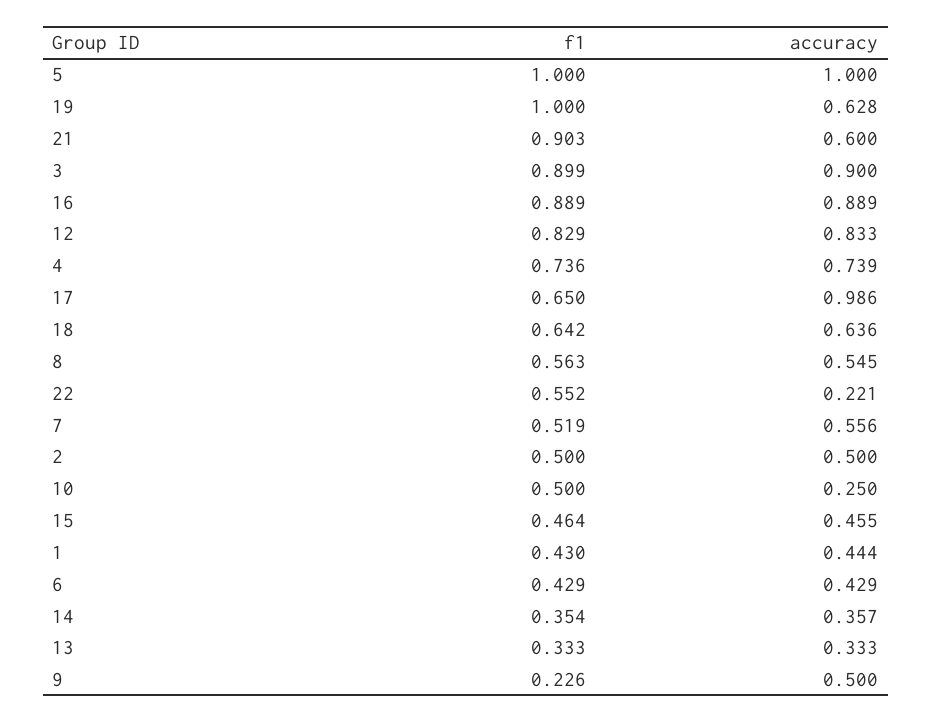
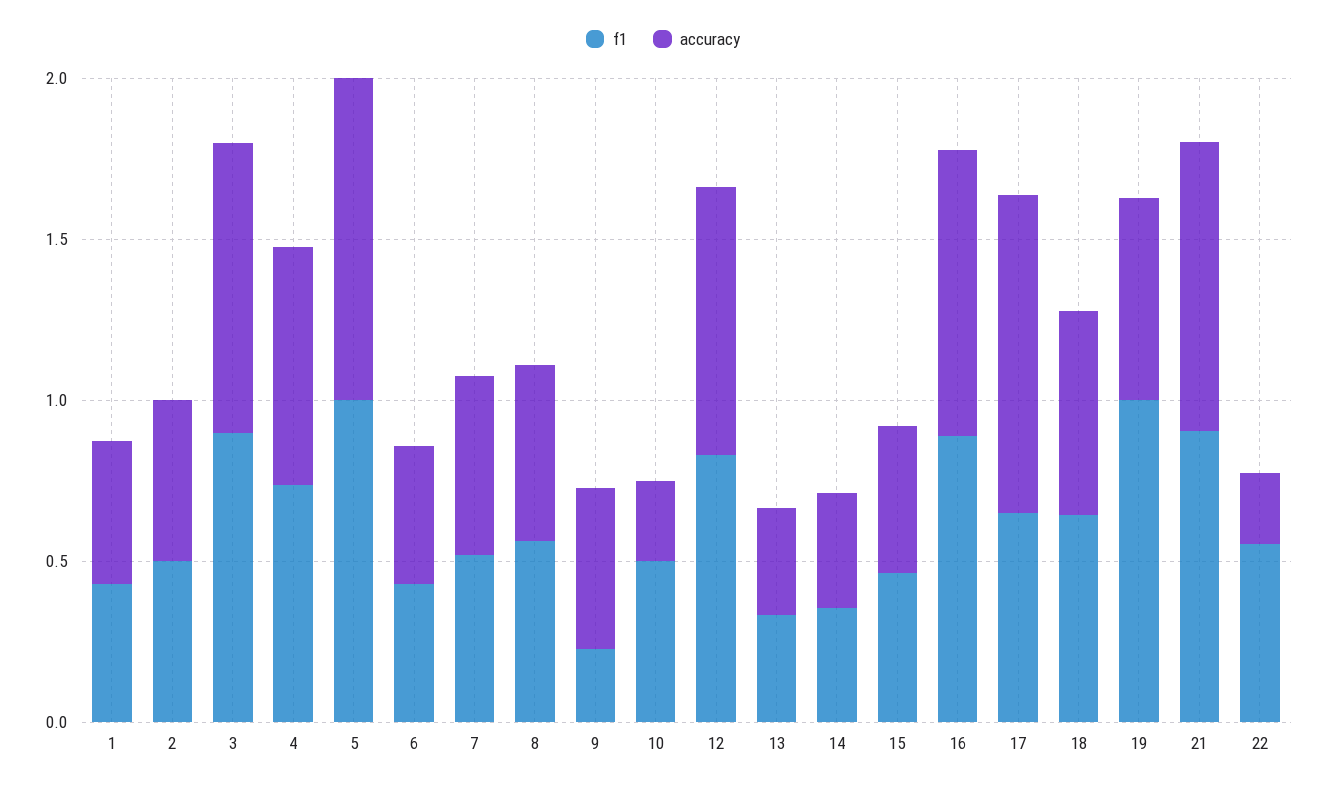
accuracy, 21: 0.6 -> 0.9

